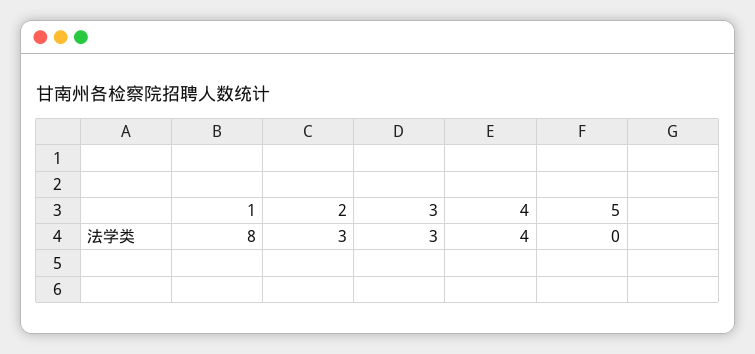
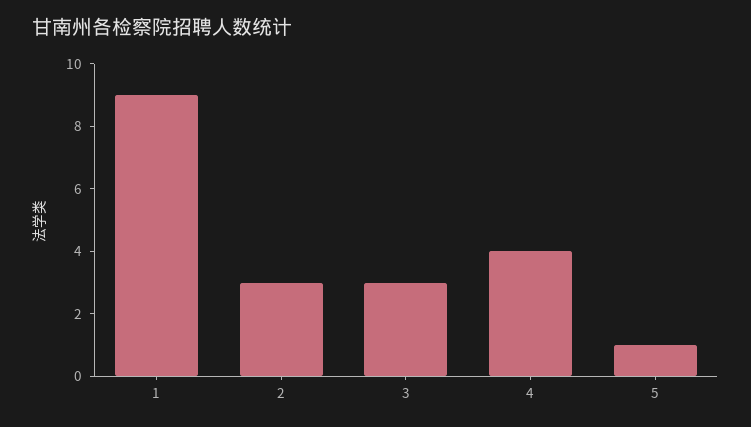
1: 8 -> 9
5: 0 -> 1

